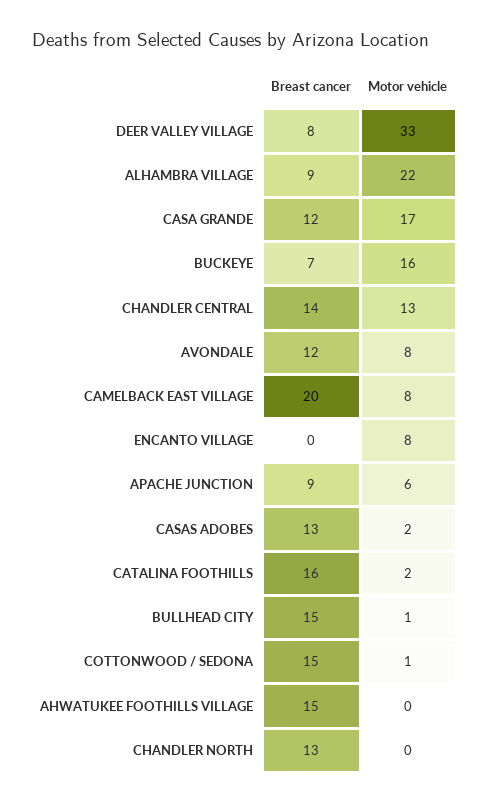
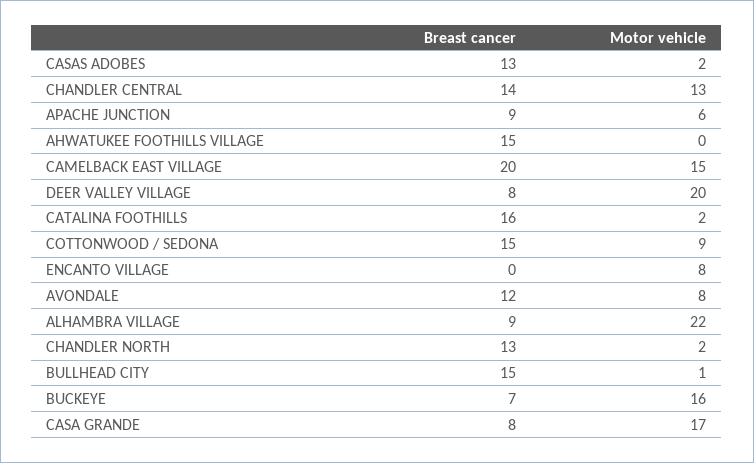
Motor vehicle, DEER VALLEY VILLAGE: 33 -> 20
Breast cancer, CASA GRANDE: 12 -> 8
Motor vehicle, CAMELBACK EAST VILLAGE: 8 -> 15
Motor vehicle, COTTONWOOD / SEDONA: 1 -> 9
Motor vehicle, CHANDLER NORTH: 0 -> 2

